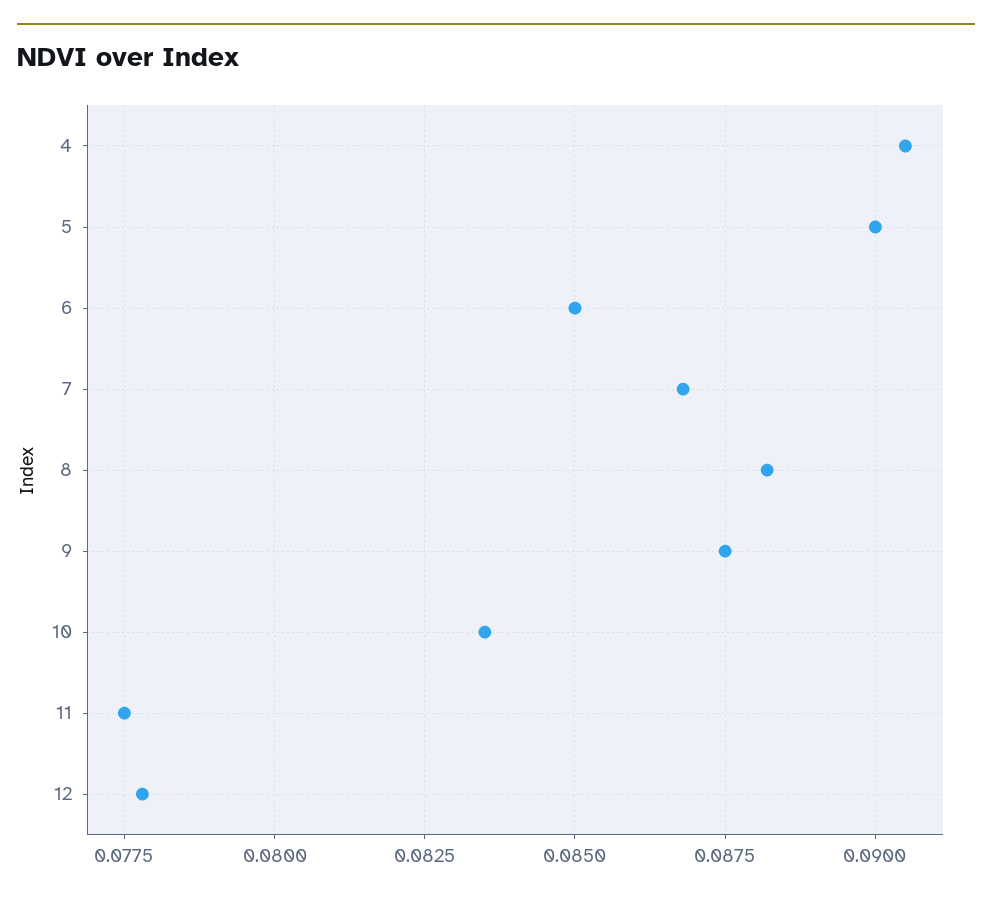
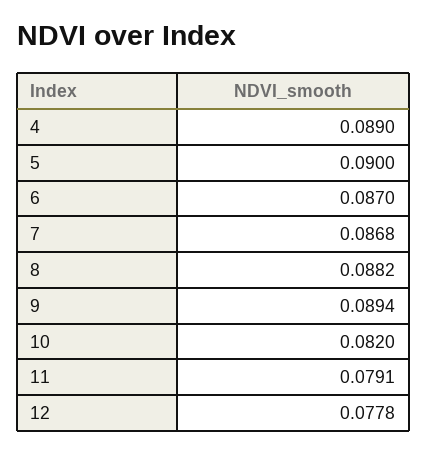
4: 0.0905 -> 0.089
6: 0.085 -> 0.087
9: 0.0875 -> 0.0894
10: 0.0835 -> 0.082
11: 0.0775 -> 0.0791

